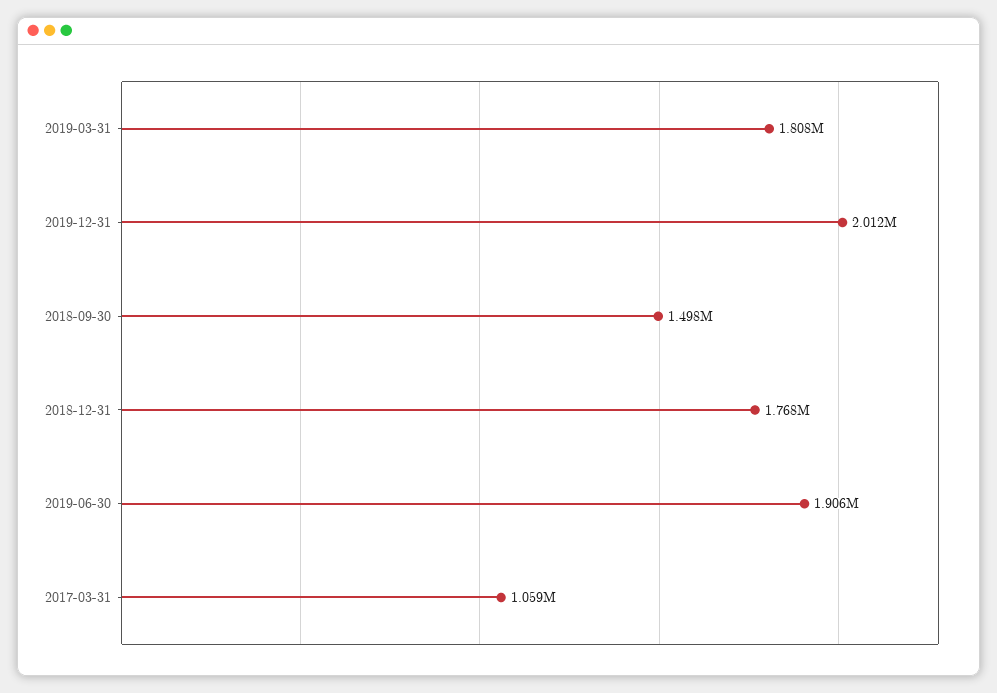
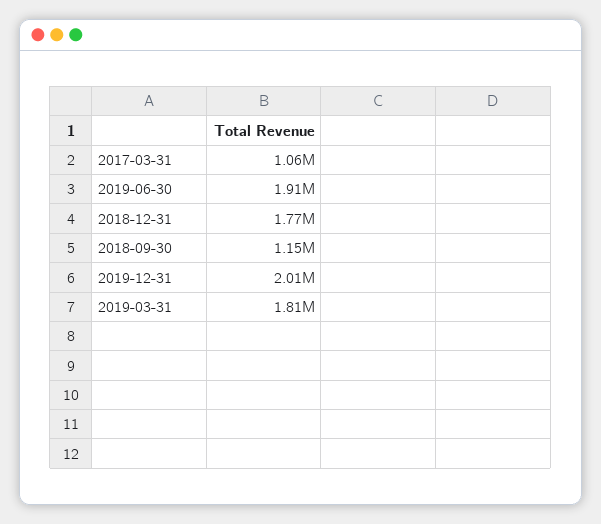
2018-09-30: 1498000 -> 1150000

